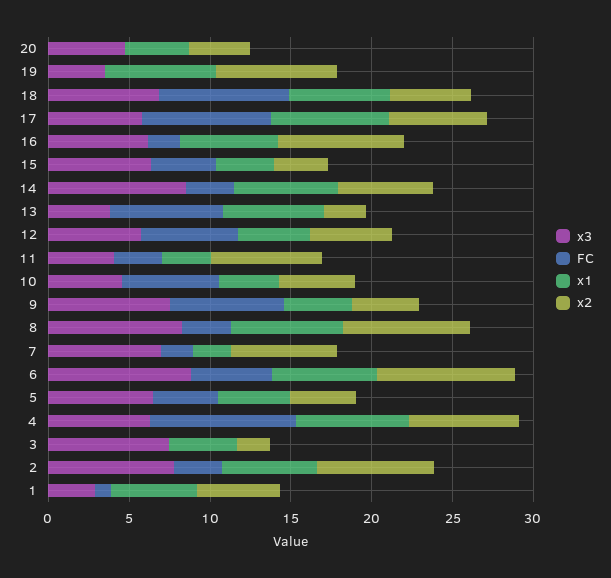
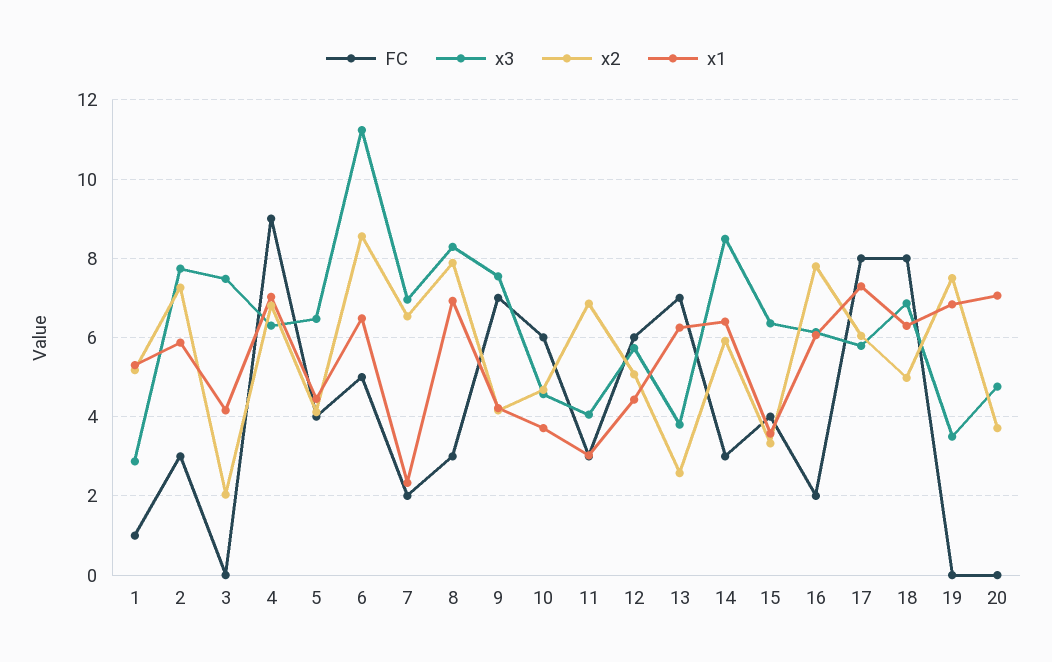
x1, 20: 4 -> 7
x3, 6: 9 -> 11.2

